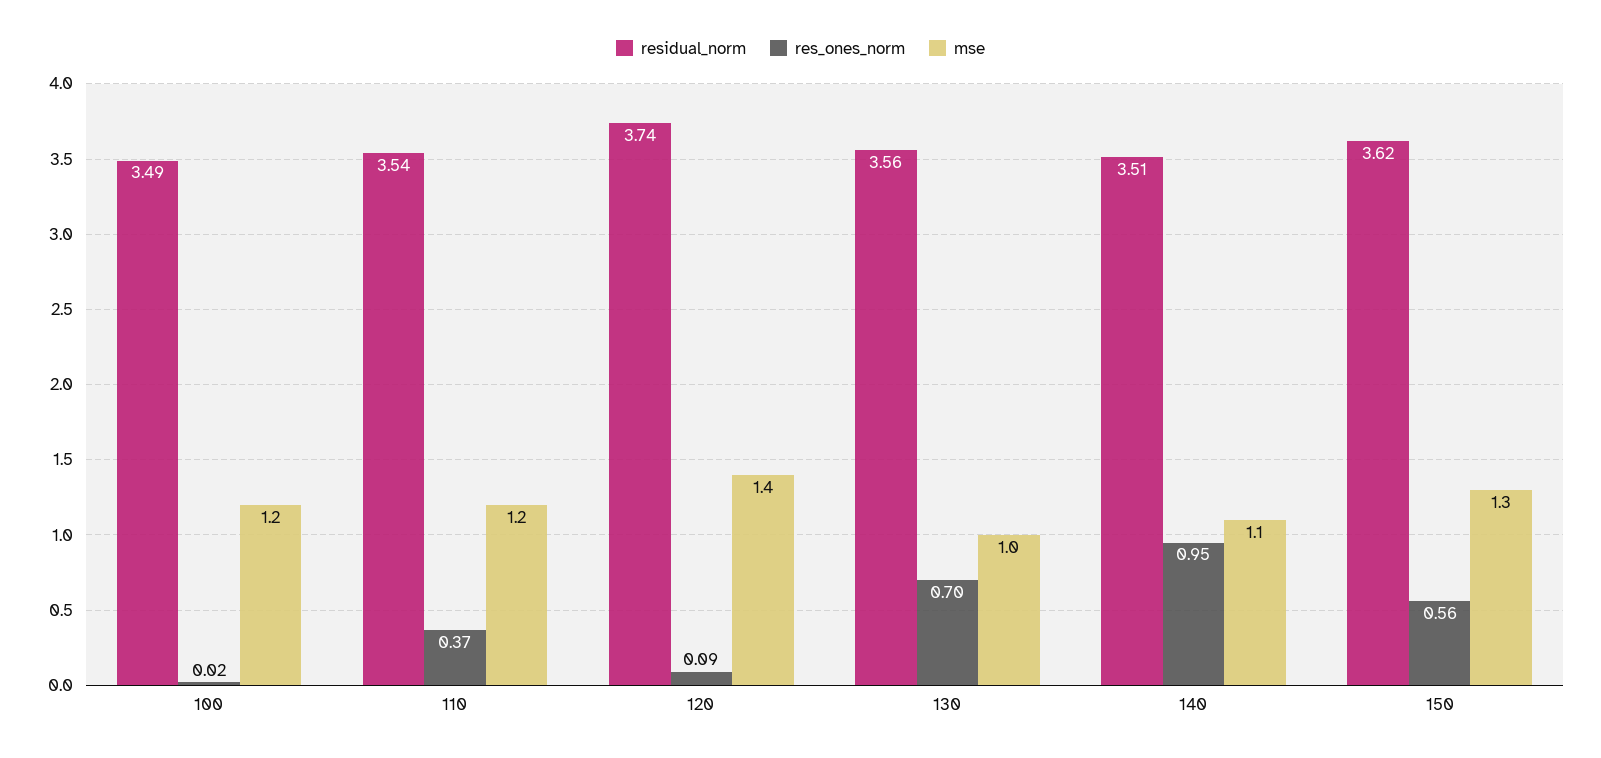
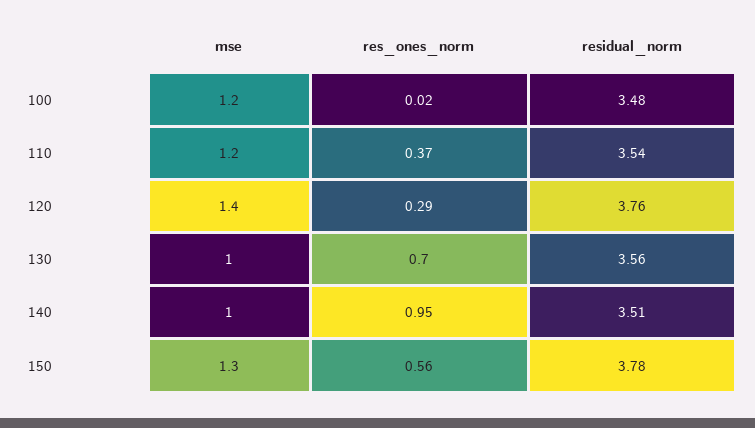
residual_norm, 100: 3.49 -> 3.48
residual_norm, 120: 3.74 -> 3.76
res_ones_norm, 120: 0.09 -> 0.29
mse, 140: 1.1 -> 1
residual_norm, 150: 3.62 -> 3.78

